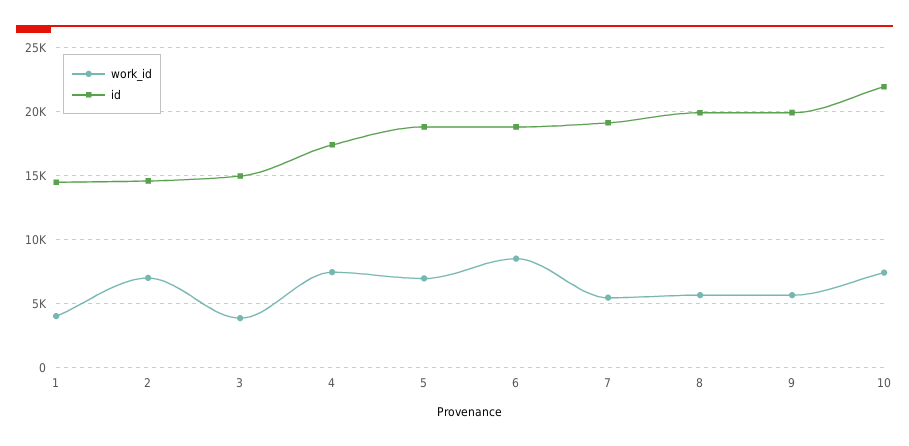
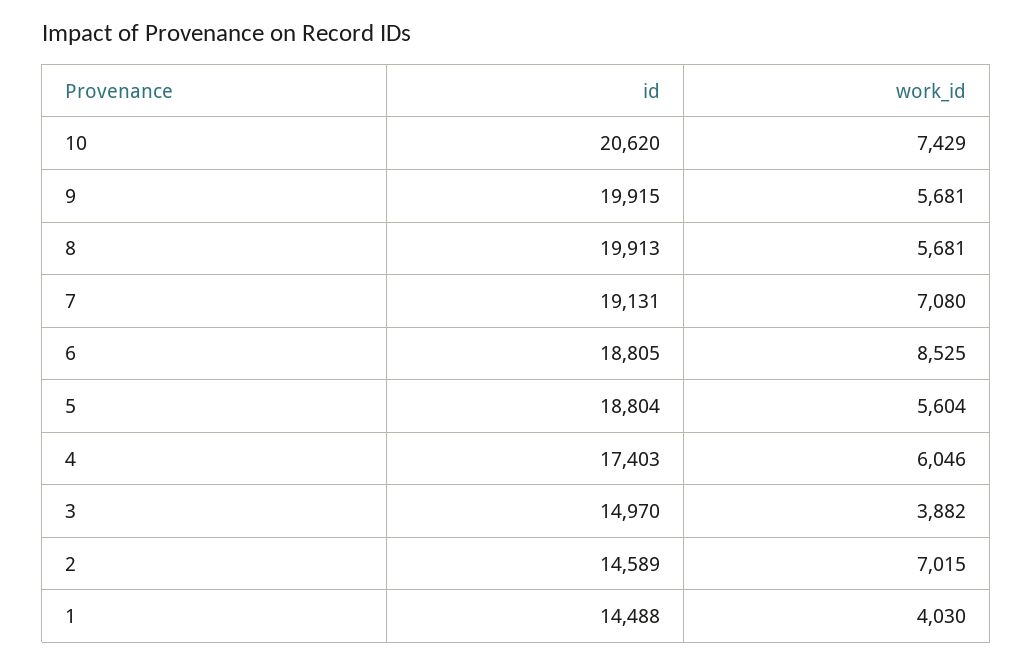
work_id, 4: 7500 -> 6046
work_id, 5: 7000 -> 5604
work_id, 7: 5500 -> 7080
id, 10: 22000 -> 20620

